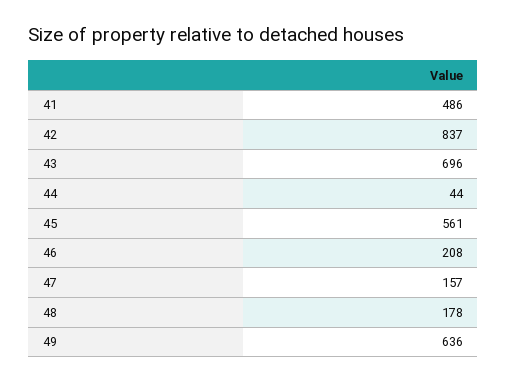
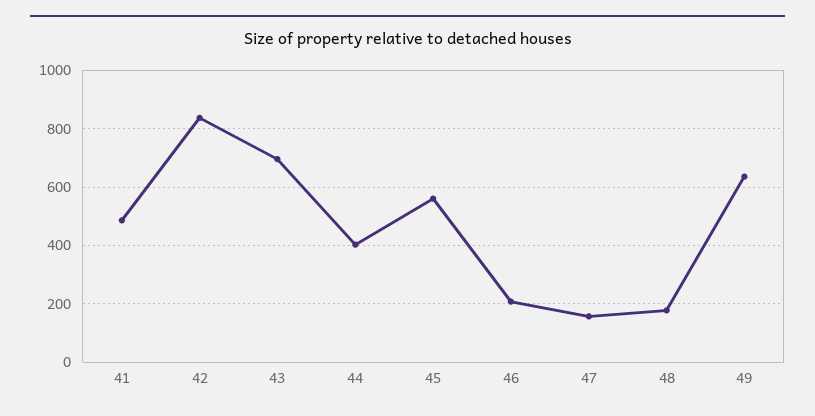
44: 44 -> 400

